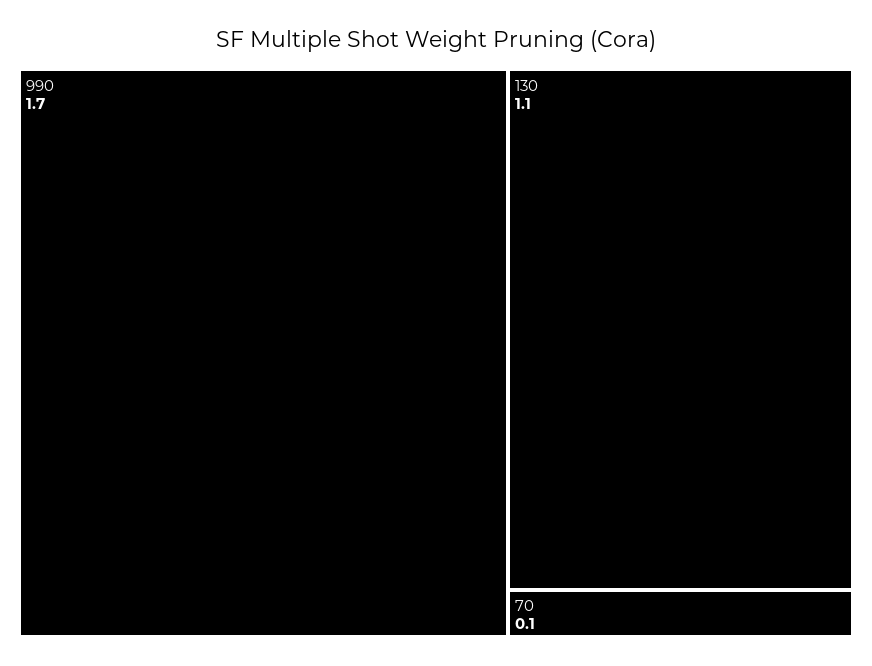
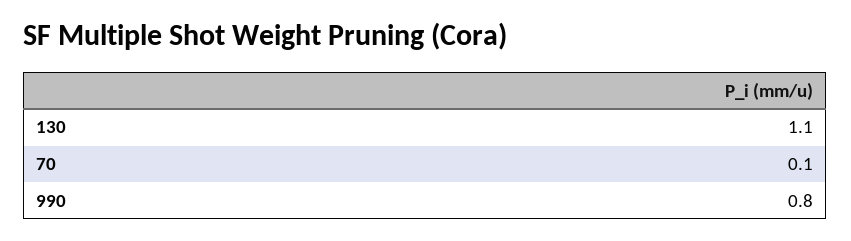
990: 1.7 -> 0.8

